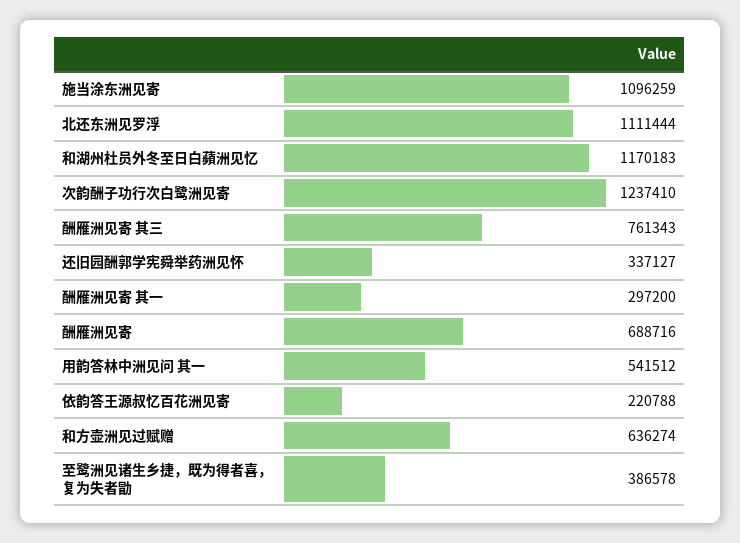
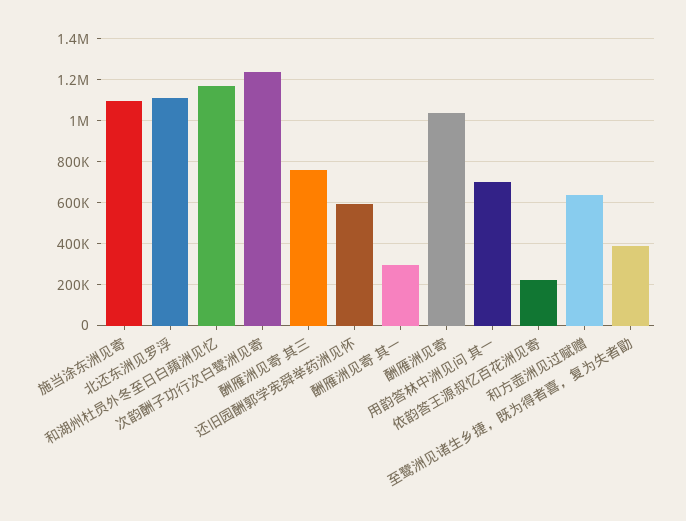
还旧园酬郭学宪舜举药洲见怀: 337127 -> 600000
酬雁洲见寄: 688716 -> 1050000
用韵答林中洲见问 其一: 541512 -> 700000

